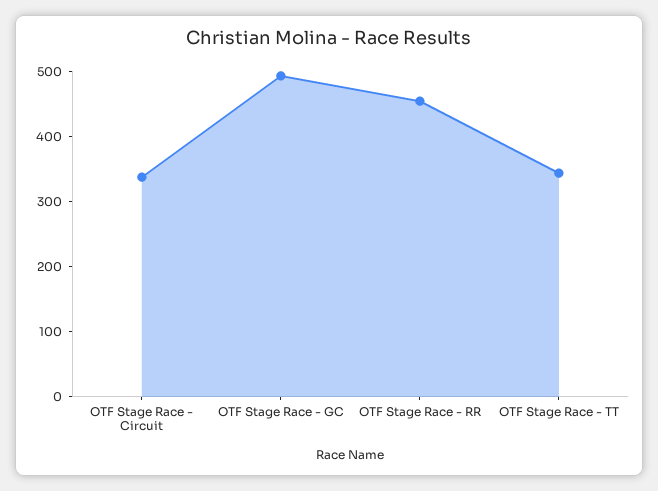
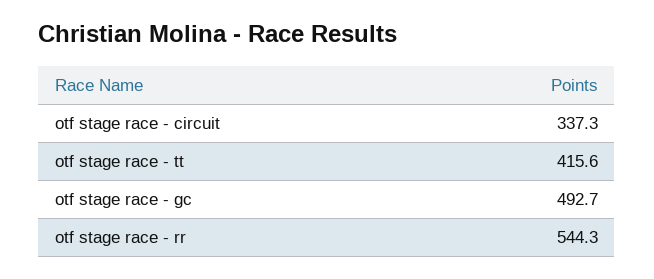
OTF Stage Race - RR: 460 -> 544.3
OTF Stage Race - TT: 340 -> 415.6

